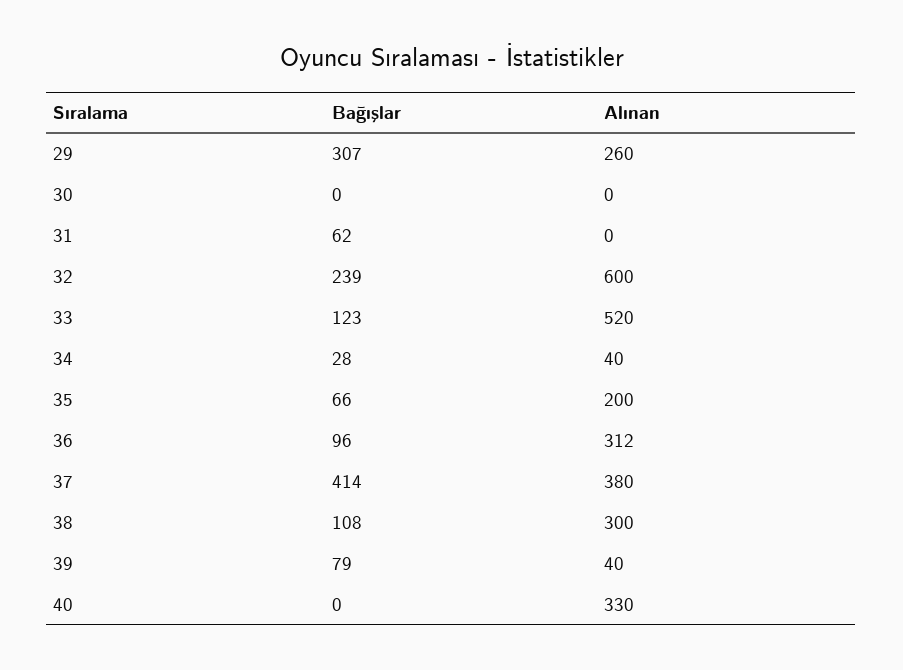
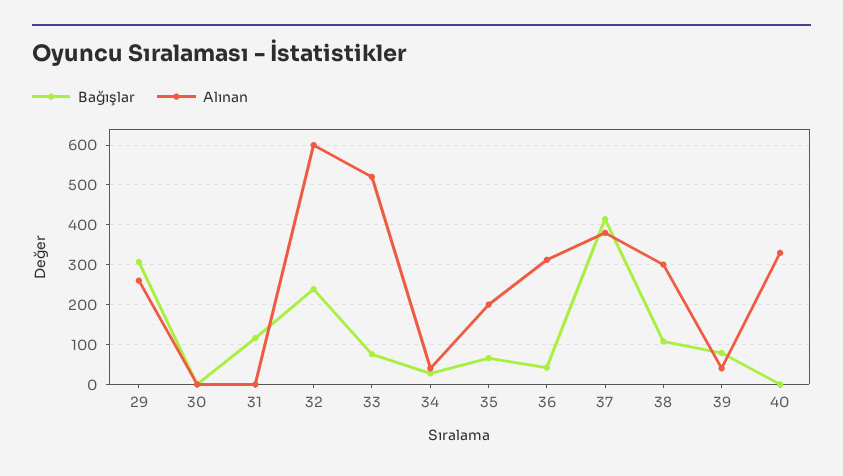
Bağışlar, 31: 62 -> 120
Bağışlar, 33: 123 -> 80
Bağışlar, 36: 96 -> 40

